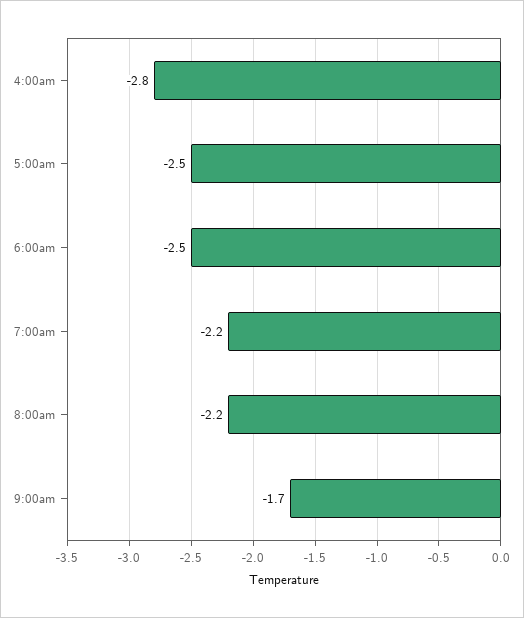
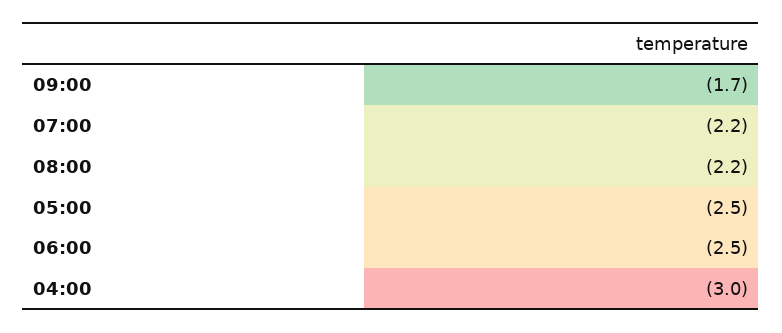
4:00am: -2.8 -> -3

